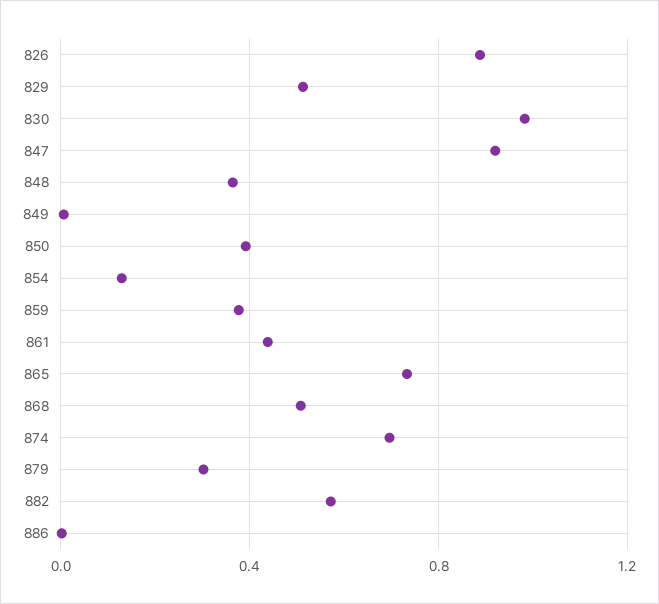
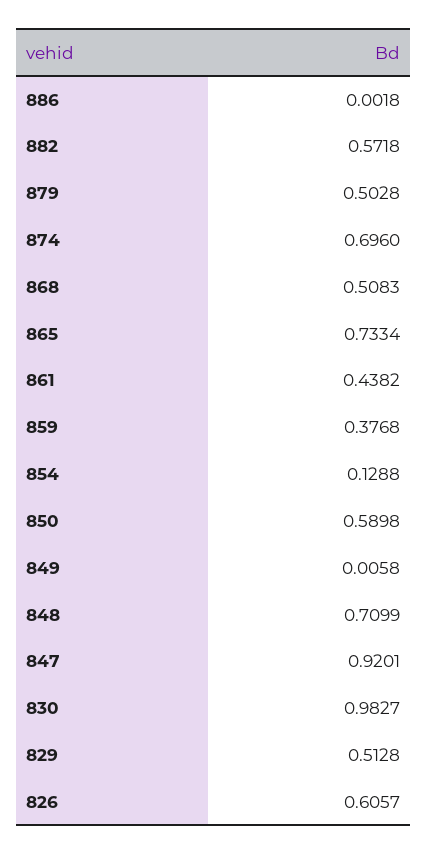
826: 0.9 -> 0.6057
848: 0.35 -> 0.7099
850: 0.4 -> 0.5898
879: 0.3 -> 0.5028

